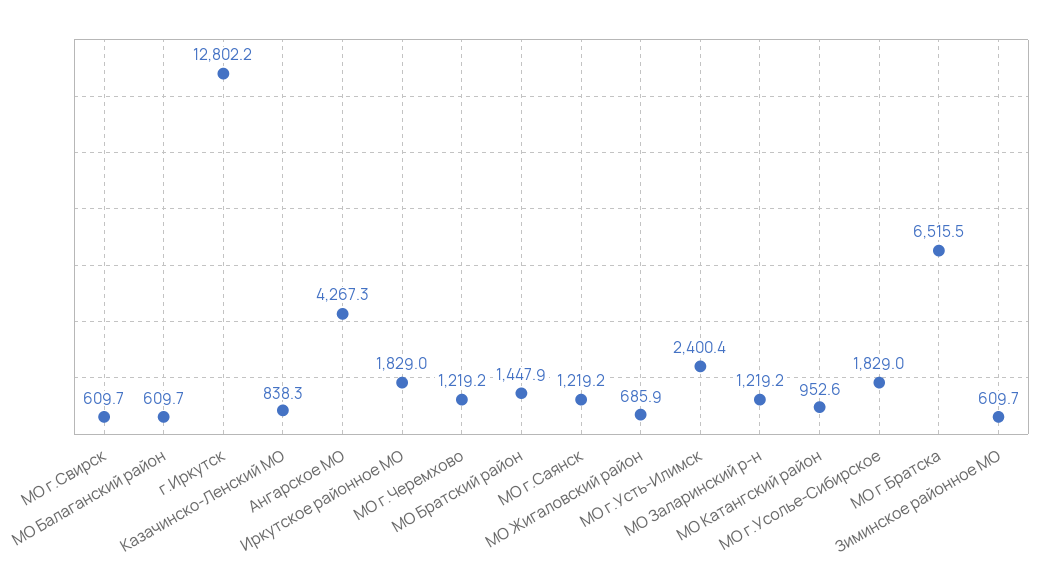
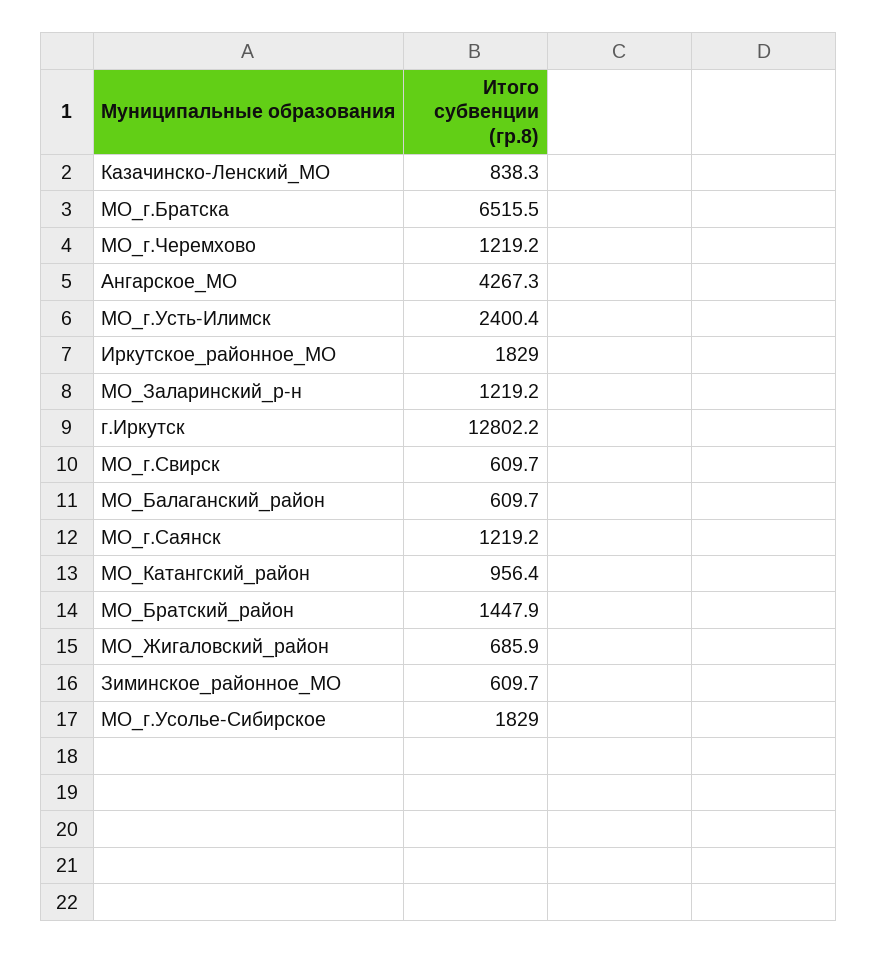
МО Катангский район: 952.6 -> 956.4

